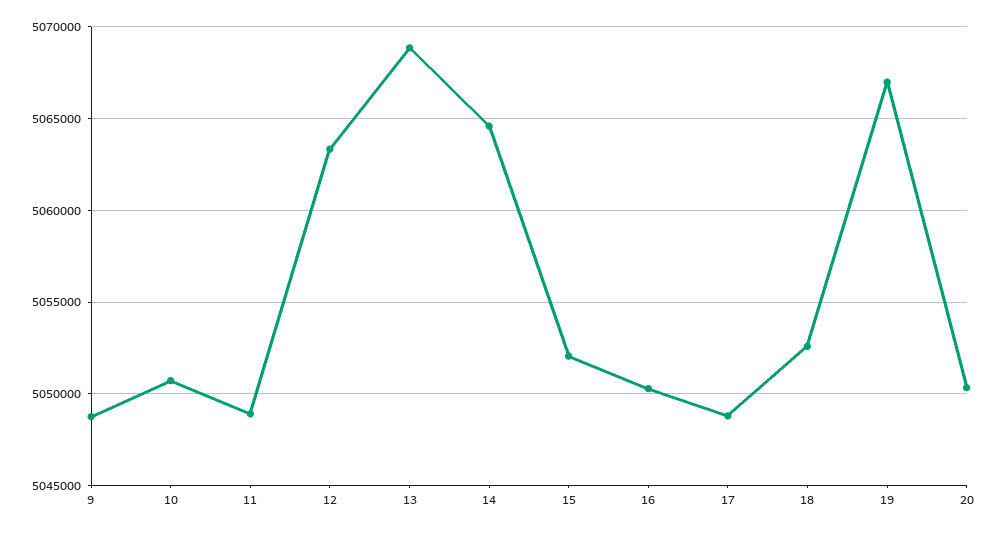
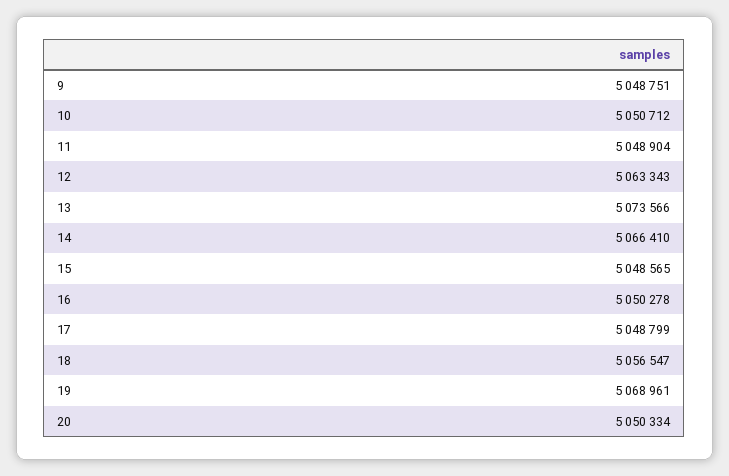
13: 5069000 -> 5073566
14: 5064500 -> 5066410
15: 5052000 -> 5048565
18: 5052500 -> 5056547
19: 5067000 -> 5068961

